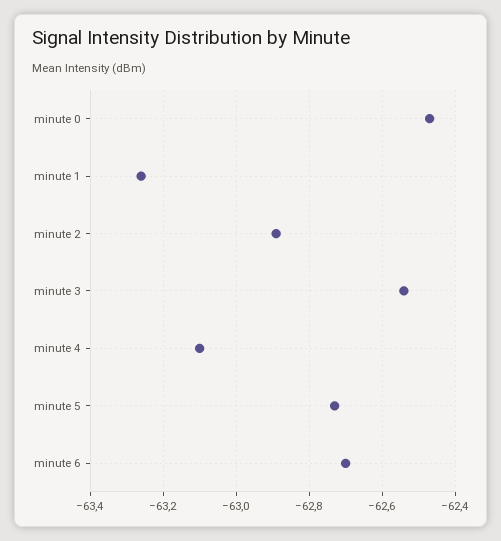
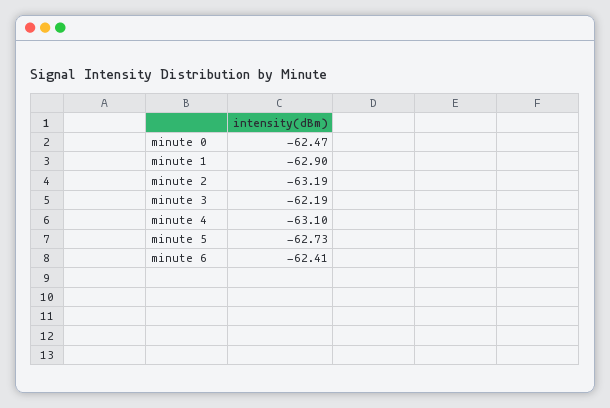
minute 1: -63.25 -> -62.9
minute 2: -62.9 -> -63.19
minute 3: -62.55 -> -62.19
minute 6: -62.7 -> -62.41

